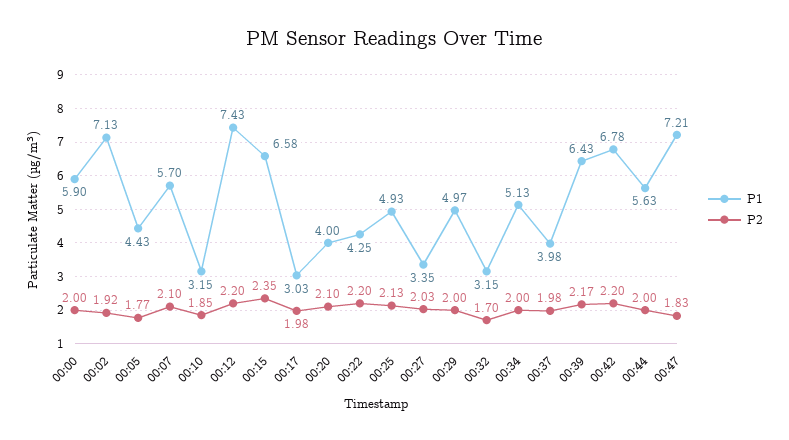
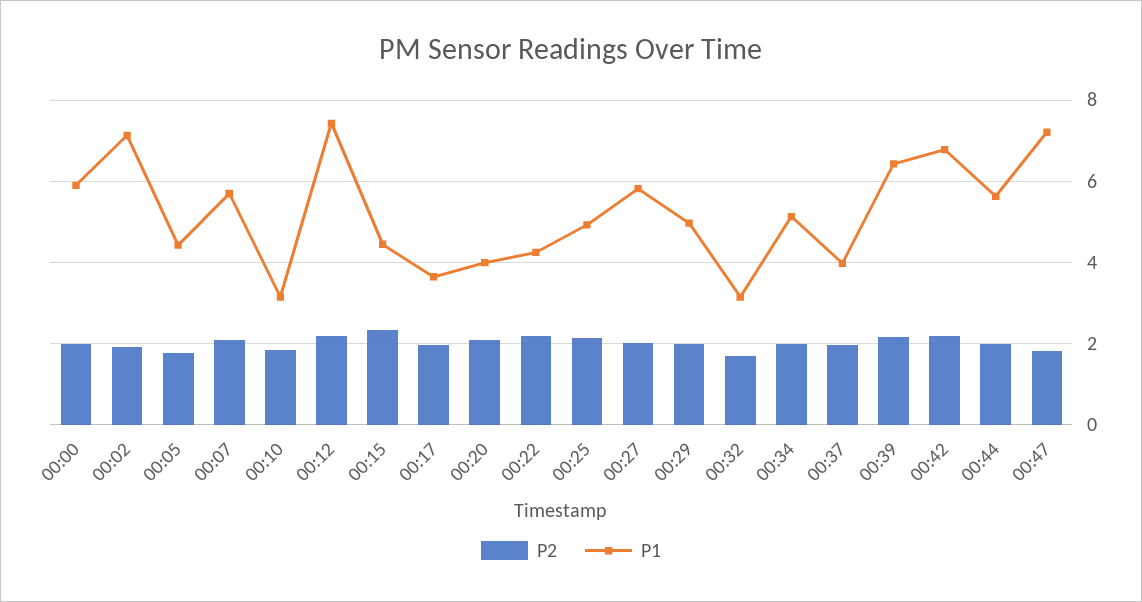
P1, 00:15: 6.58 -> 4.4
P1, 00:17: 3.03 -> 3.6
P1, 00:27: 3.35 -> 5.8

